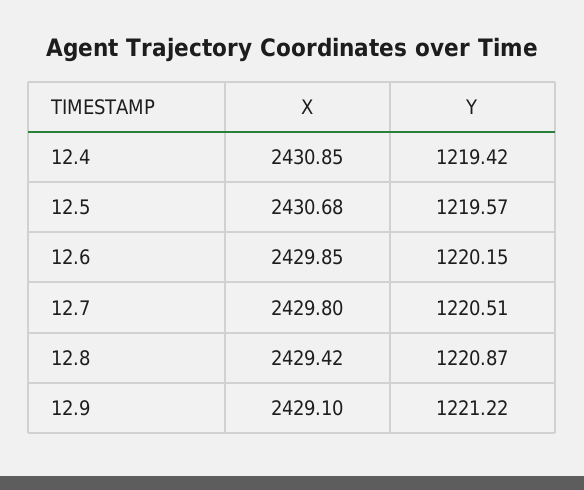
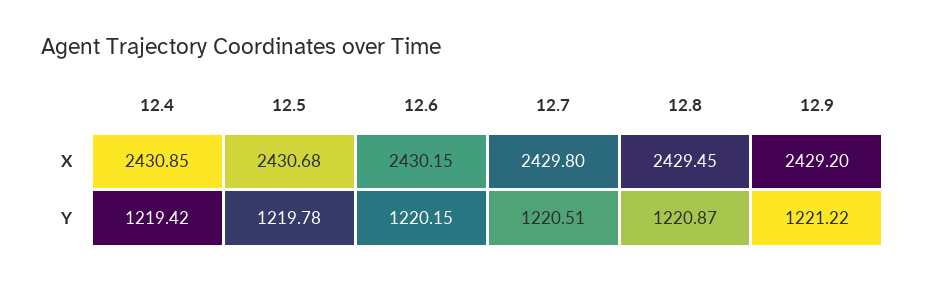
Y, 12.5: 1219.57 -> 1219.78
X, 12.6: 2429.85 -> 2430.15
X, 12.8: 2429.42 -> 2429.45
X, 12.9: 2429.1 -> 2429.2

